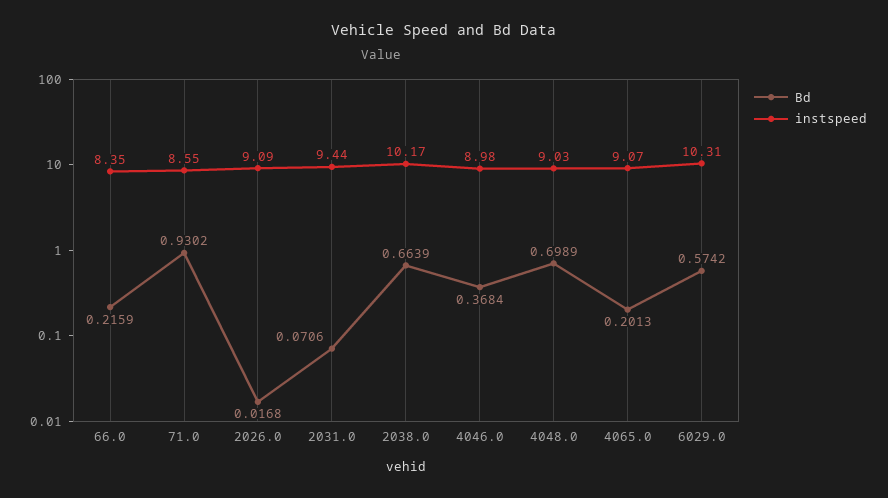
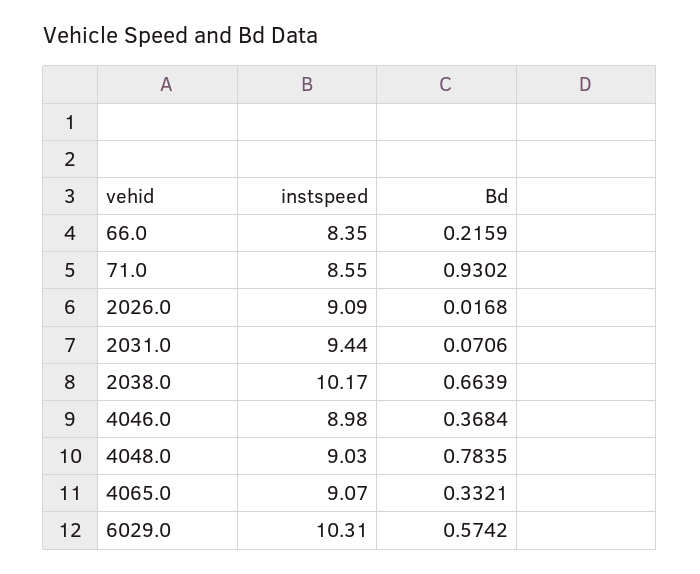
Bd, 4048.0: 0.6989 -> 0.7835
Bd, 4065.0: 0.2013 -> 0.3321

